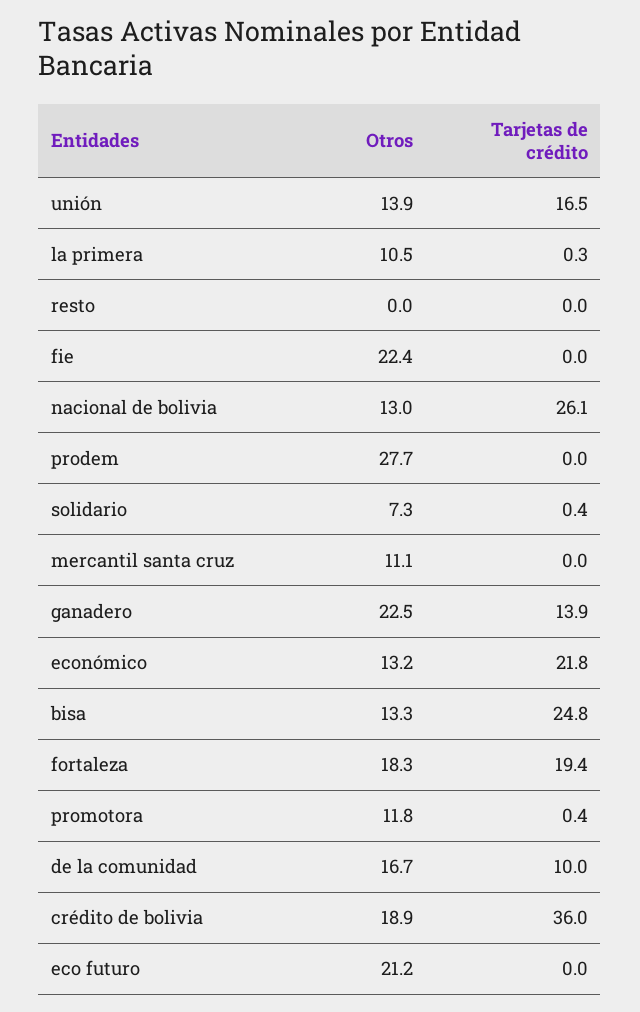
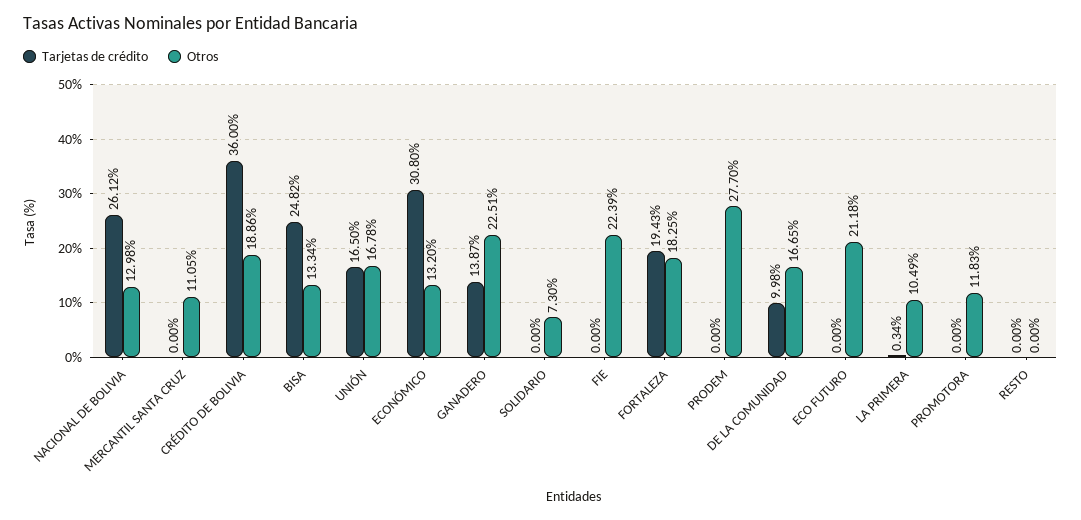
Otros, unión: 13.9 -> 16.78
Tarjetas de crédito, solidario: 0.4 -> 0
Tarjetas de crédito, económico: 21.8 -> 30.8
Tarjetas de crédito, promotora: 0.4 -> 0

